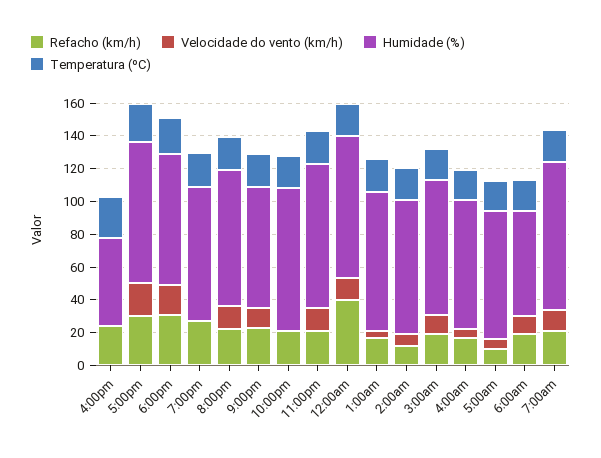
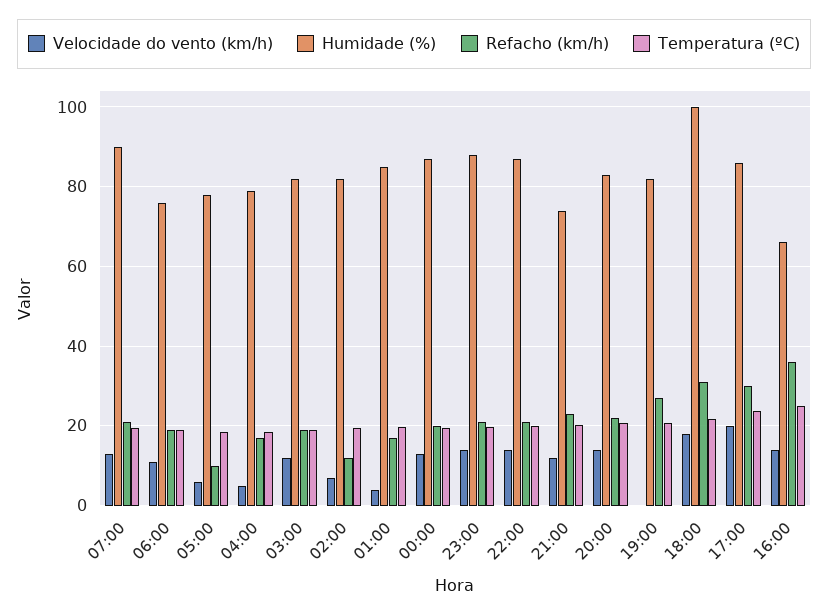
Refacho (km/h), 4:00pm: 25 -> 36
Velocidade do vento (km/h), 4:00pm: 0 -> 14
Humidade (%), 4:00pm: 55 -> 66
Humidade (%), 6:00pm: 80 -> 100
Velocidade do vento (km/h), 10:00pm: 0 -> 14
Refacho (km/h), 12:00am: 40 -> 20
Humidade (%), 6:00am: 65 -> 76

